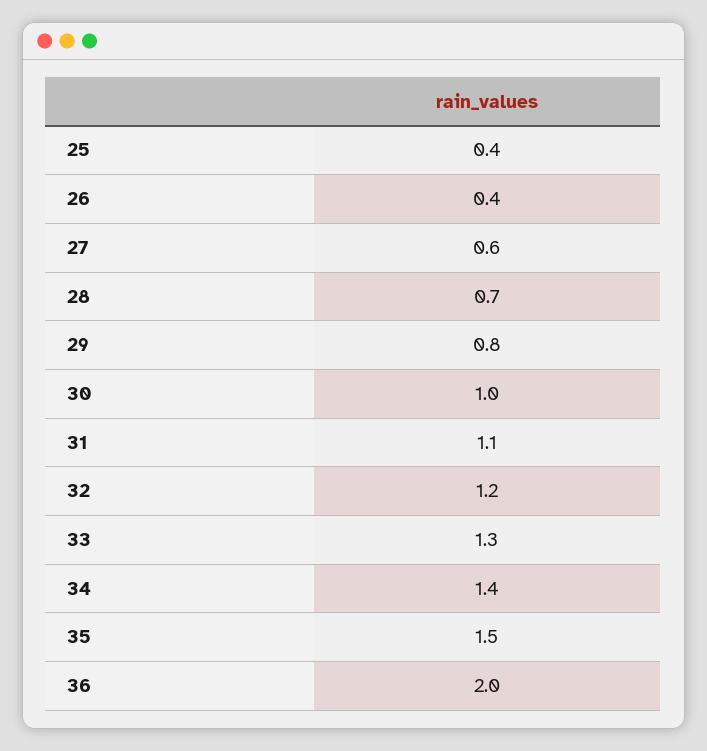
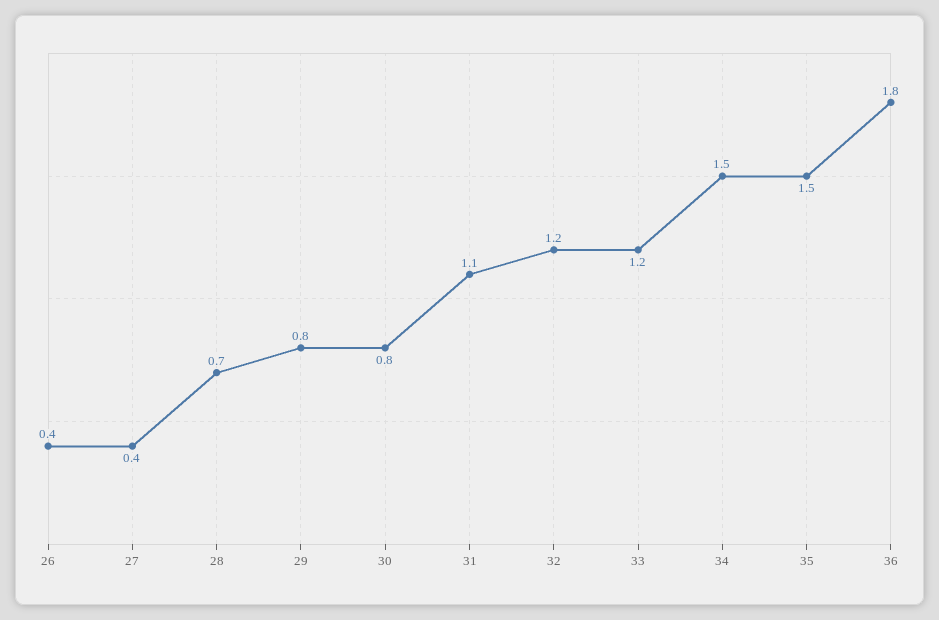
25: 0.4 -> none
27: 0.6 -> 0.4
30: 1 -> 0.8
33: 1.3 -> 1.2
34: 1.4 -> 1.5
36: 2 -> 1.8

